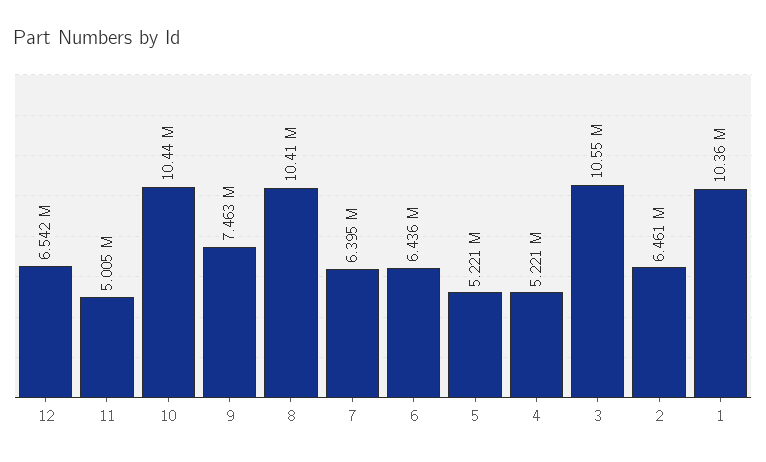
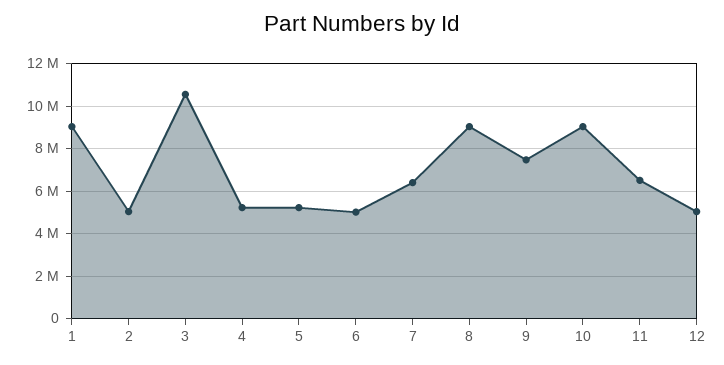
12: 6542000 -> 5000000
11: 5005000 -> 6500000
10: 10440000 -> 9000000
8: 10410000 -> 9000000
6: 6436000 -> 5000000
2: 6461000 -> 5000000
1: 10360000 -> 9000000

